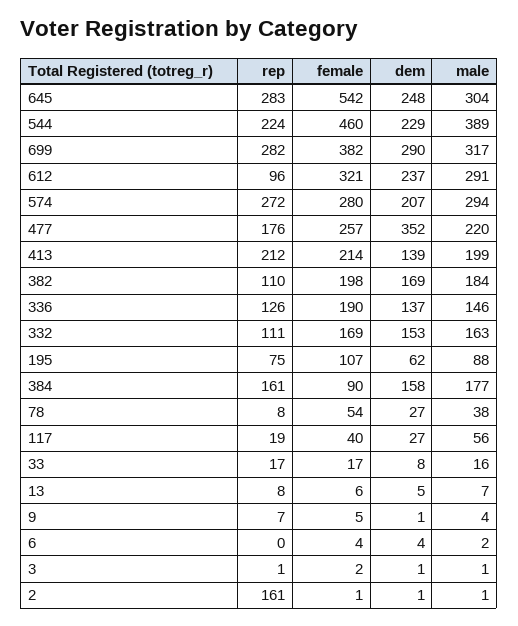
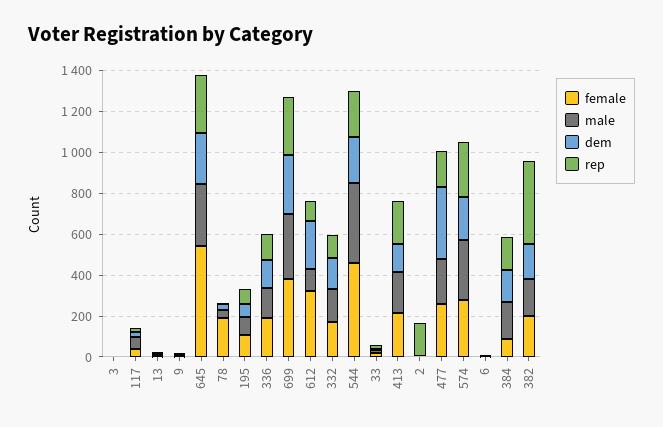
male, 612: 291 -> 100
rep, 382: 110 -> 400
female, 78: 54 -> 200

